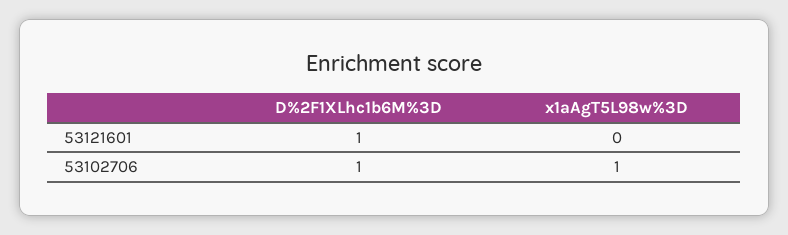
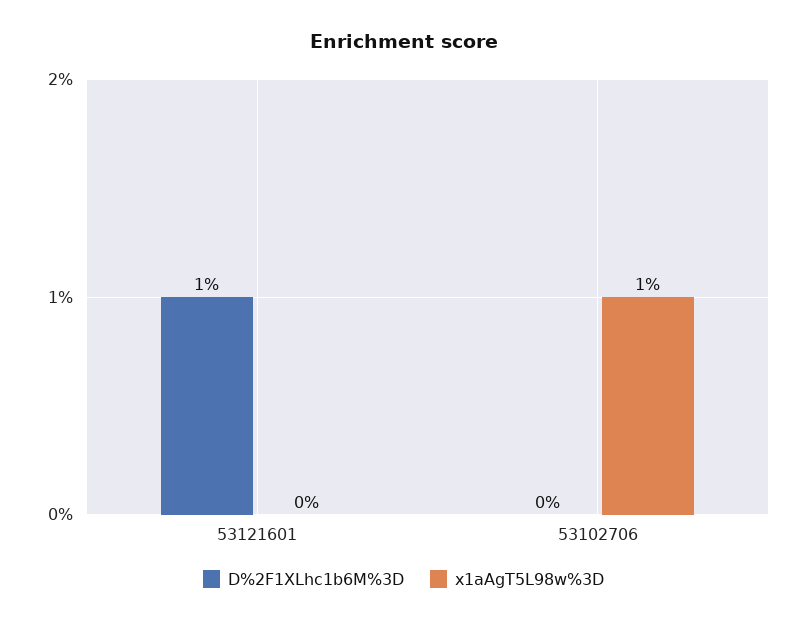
D%2F1XLhc1b6M%3D, 53102706: 1 -> 0

